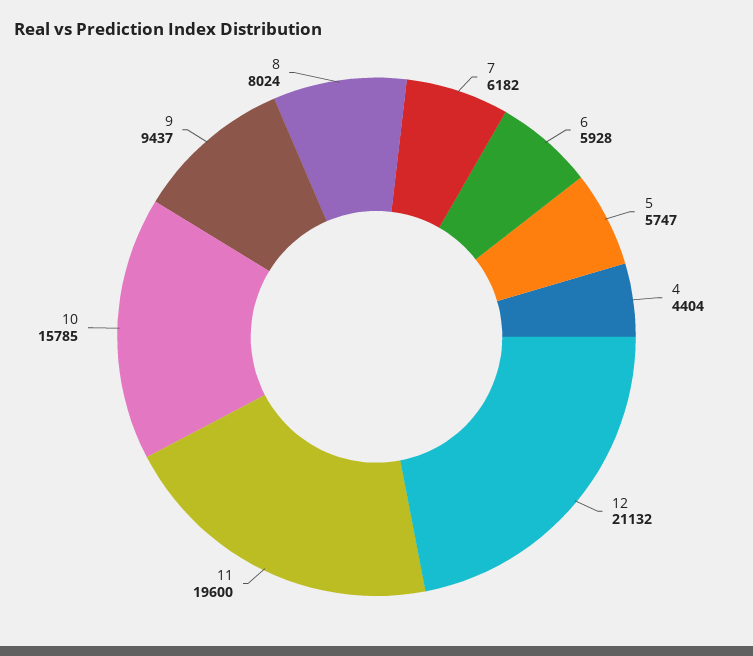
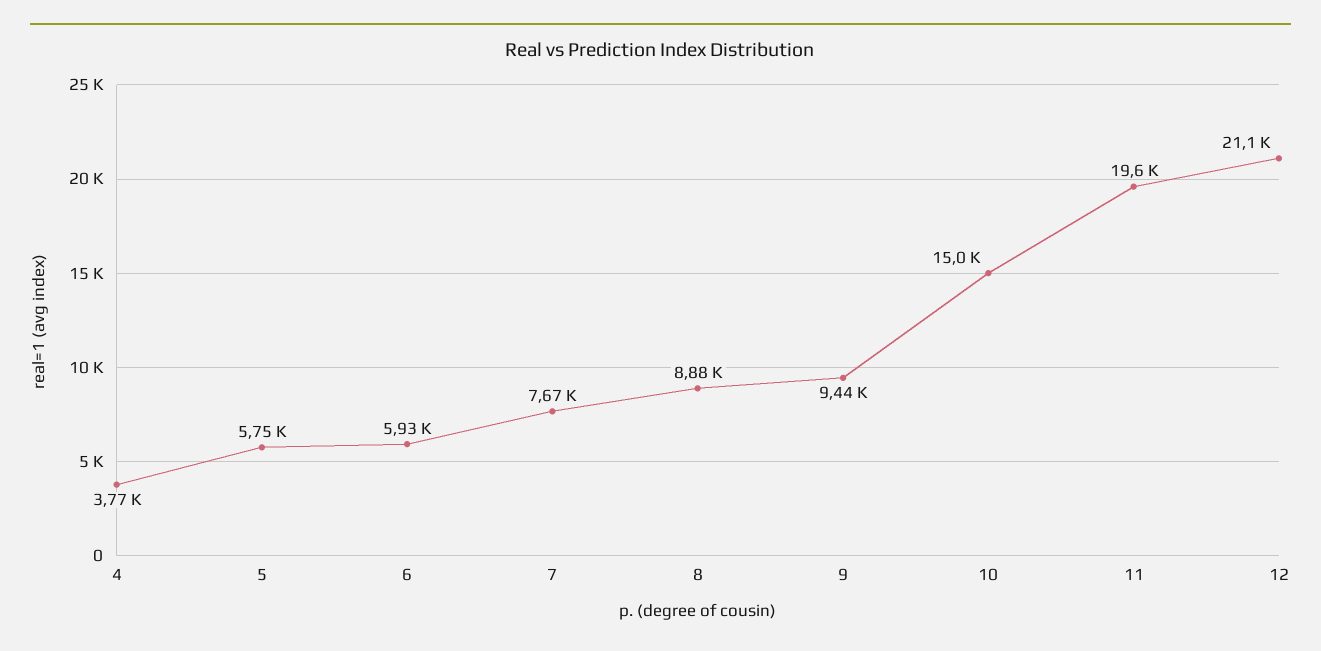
7: 6182 -> 7670
4: 4404 -> 3770
10: 15785 -> 15000
8: 8024 -> 8880

